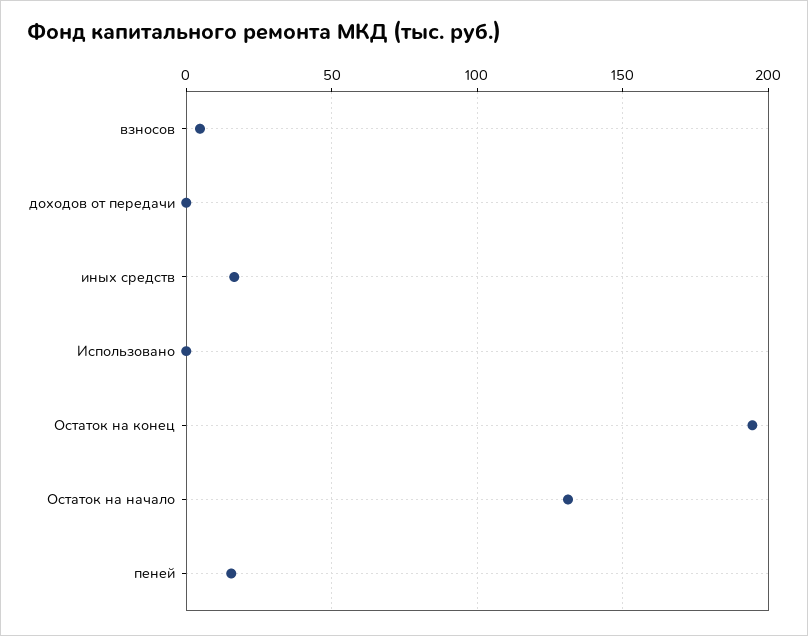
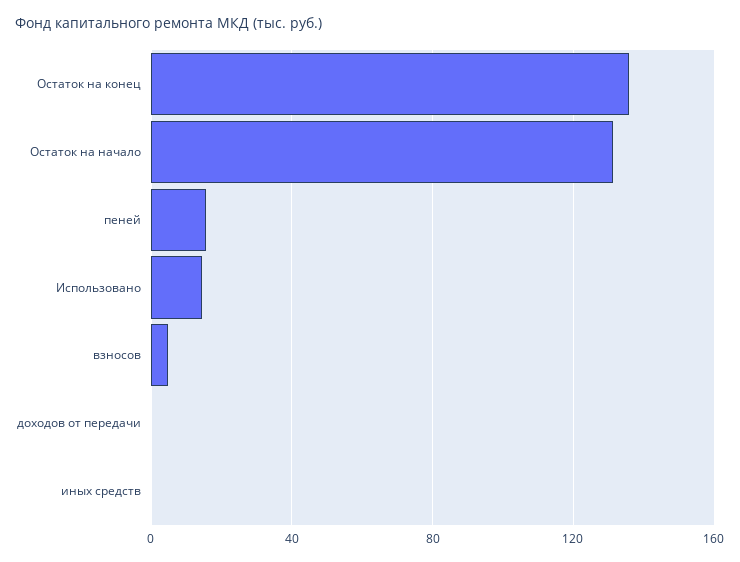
иных средств: 15 -> 0
Использовано: 0 -> 15
Остаток на конец: 195 -> 135

